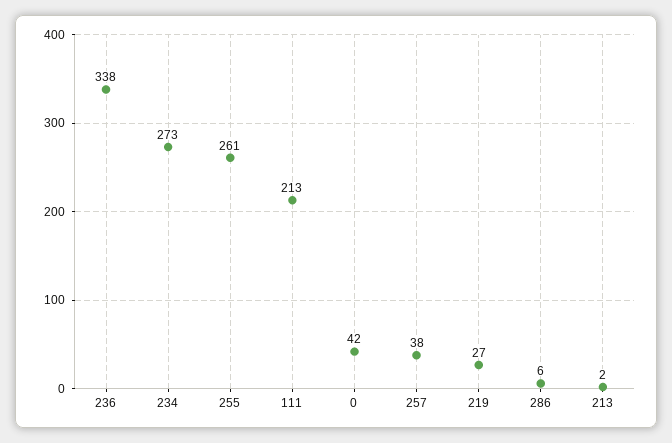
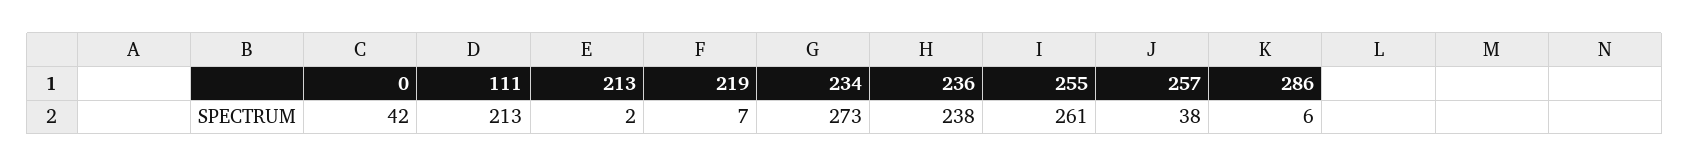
236: 338 -> 238
219: 27 -> 7

